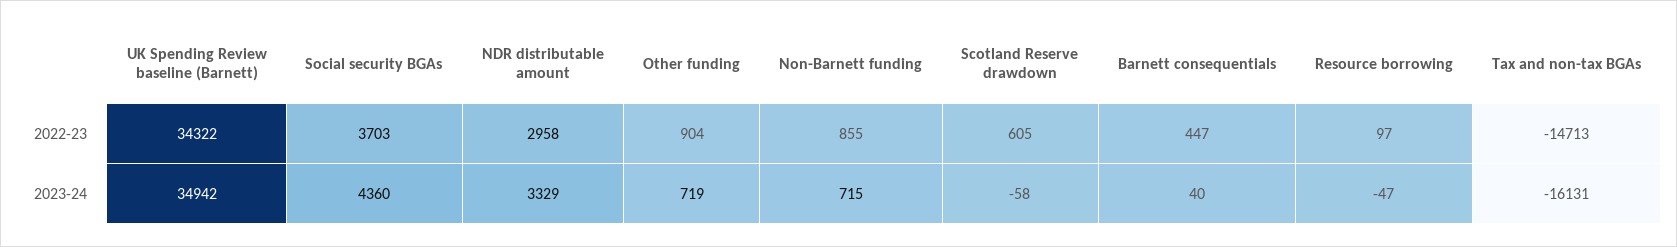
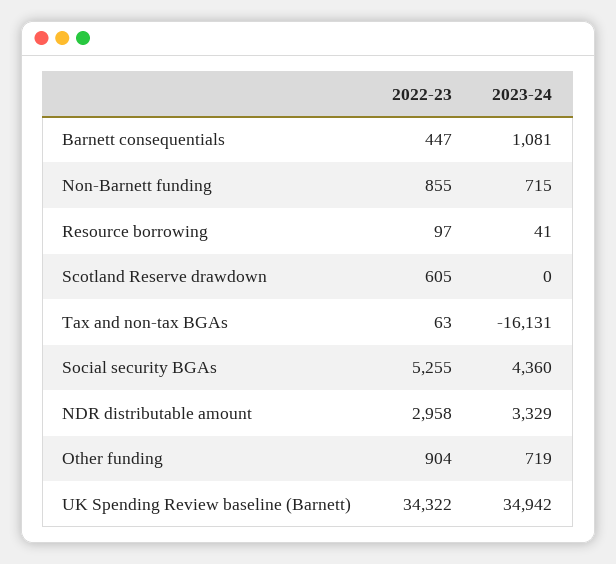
Social security BGAs, 2022-23: 3703 -> 5255
Tax and non-tax BGAs, 2022-23: -14713 -> 63
Scotland Reserve drawdown, 2023-24: -58 -> 0
Barnett consequentials, 2023-24: 40 -> 1081
Resource borrowing, 2023-24: -47 -> 41

